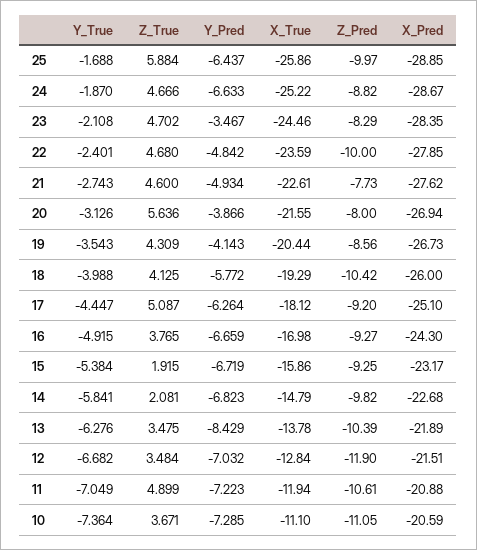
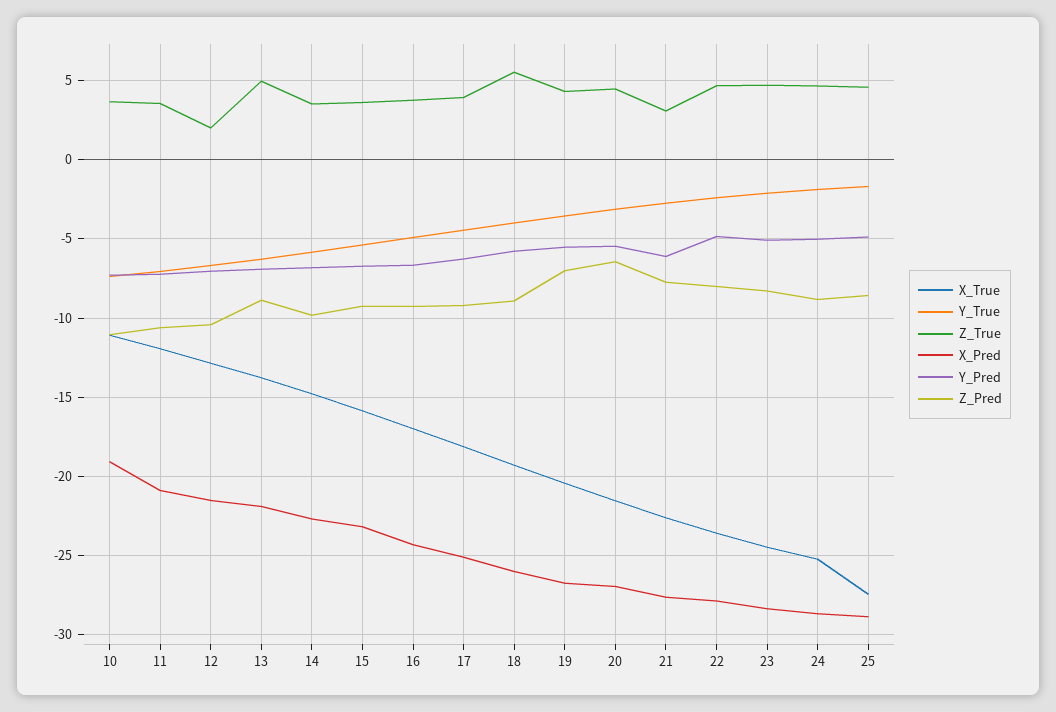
Z_True, 25: 5.884 -> 4.5
Y_Pred, 25: -6.437 -> -5
X_True, 25: -25.86 -> -27.5
Z_Pred, 25: -9.97 -> -8.5
Y_Pred, 24: -6.633 -> -5
Y_Pred, 23: -3.467 -> -5
Z_Pred, 22: -10 -> -8
Z_True, 21: 4.6 -> 3
Y_Pred, 21: -4.934 -> -6
Z_True, 20: 5.636 -> 4.5
Y_Pred, 20: -3.866 -> -5.5
Z_Pred, 20: -8 -> -6.5
Y_Pred, 19: -4.143 -> -5.5
Z_Pred, 19: -8.56 -> -7
Z_True, 18: 4.125 -> 5.5
Z_Pred, 18: -10.42 -> -9
Z_True, 17: 5.087 -> 4
Z_True, 15: 1.915 -> 3.5
Z_True, 14: 2.081 -> 3.5
Z_True, 13: 3.475 -> 5
Y_Pred, 13: -8.429 -> -7
Z_Pred, 13: -10.39 -> -9
Z_True, 12: 3.484 -> 2
Z_Pred, 12: -11.9 -> -10.5
Z_True, 11: 4.899 -> 3.5
X_Pred, 10: -20.59 -> -19

